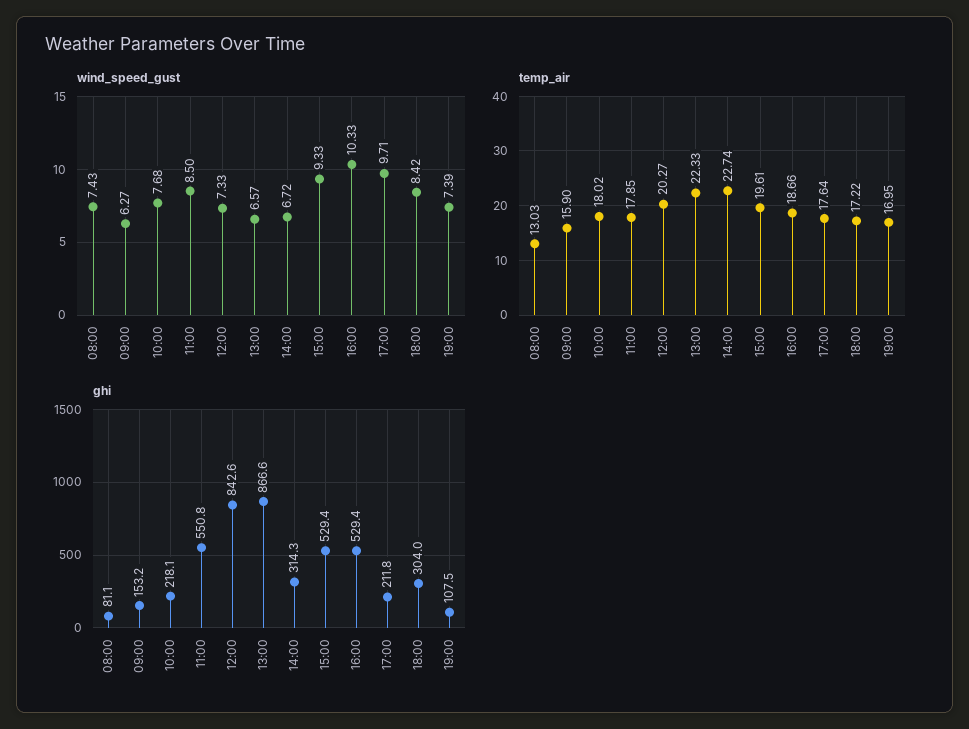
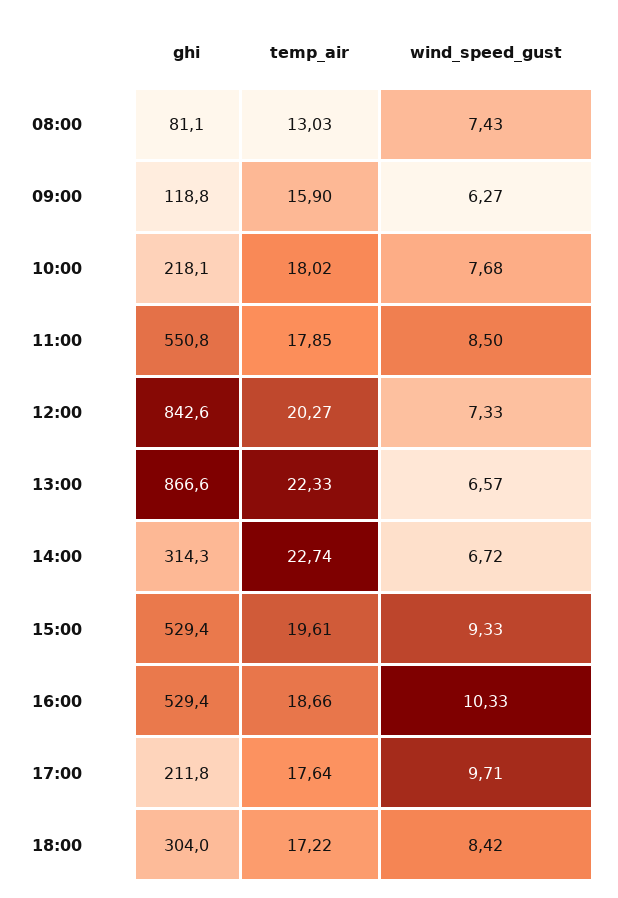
wind_speed_gust, 19:00: 7.39 -> none
temp_air, 19:00: 16.95 -> none
ghi, 09:00: 153.2 -> 118.8
ghi, 19:00: 107.5 -> none

